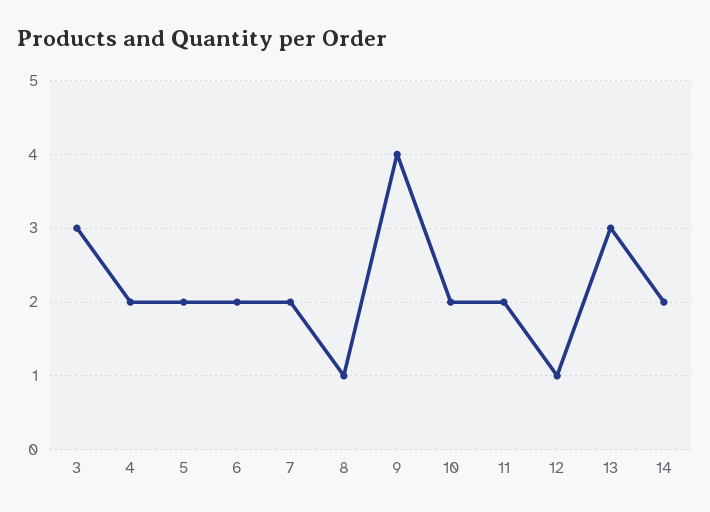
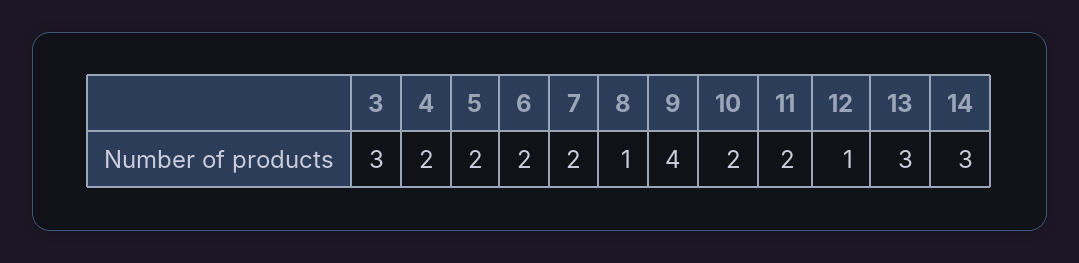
14: 2 -> 3

